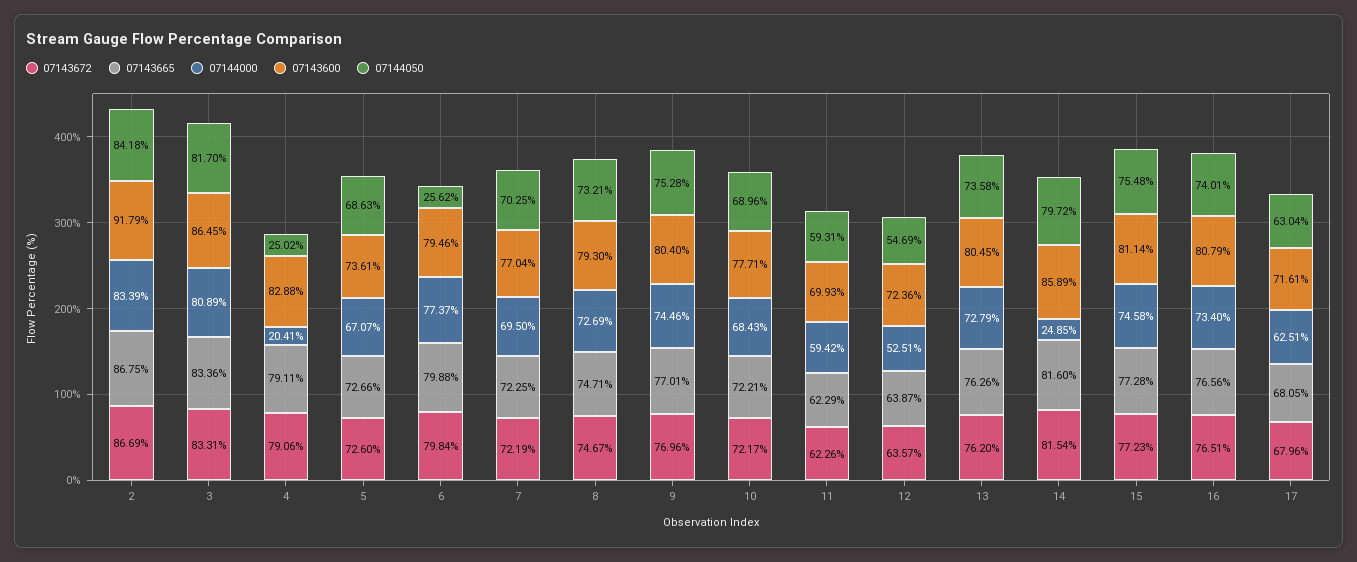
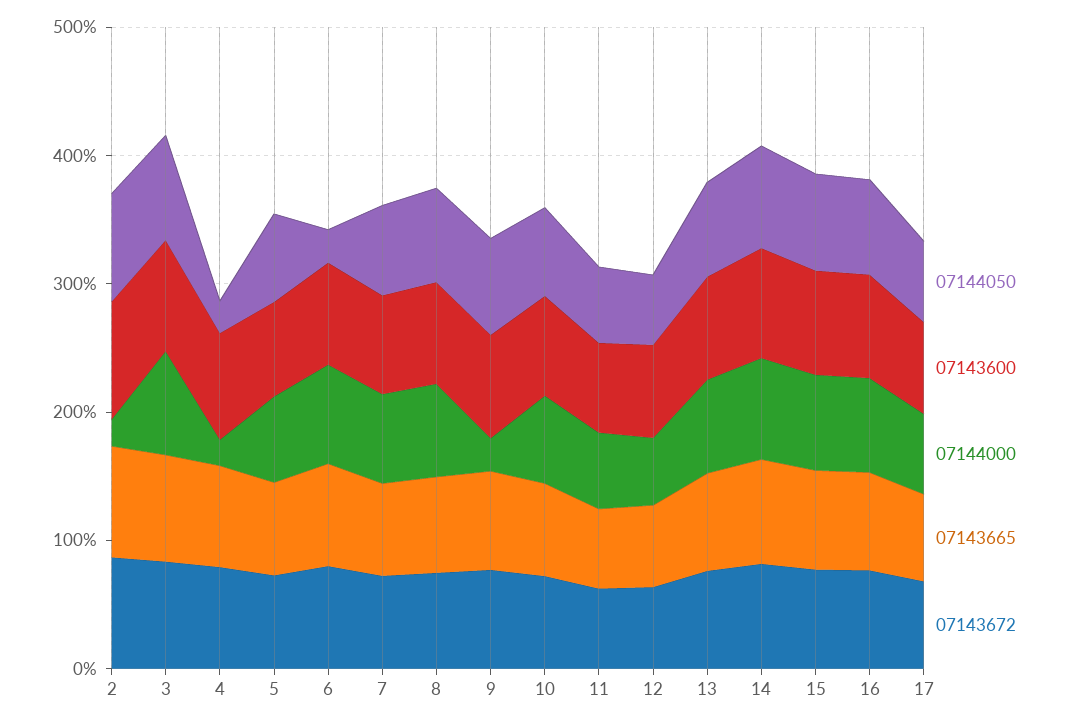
07144000, 2: 83.39 -> 20
07144000, 9: 74.46 -> 20
07144000, 14: 24.85 -> 80

